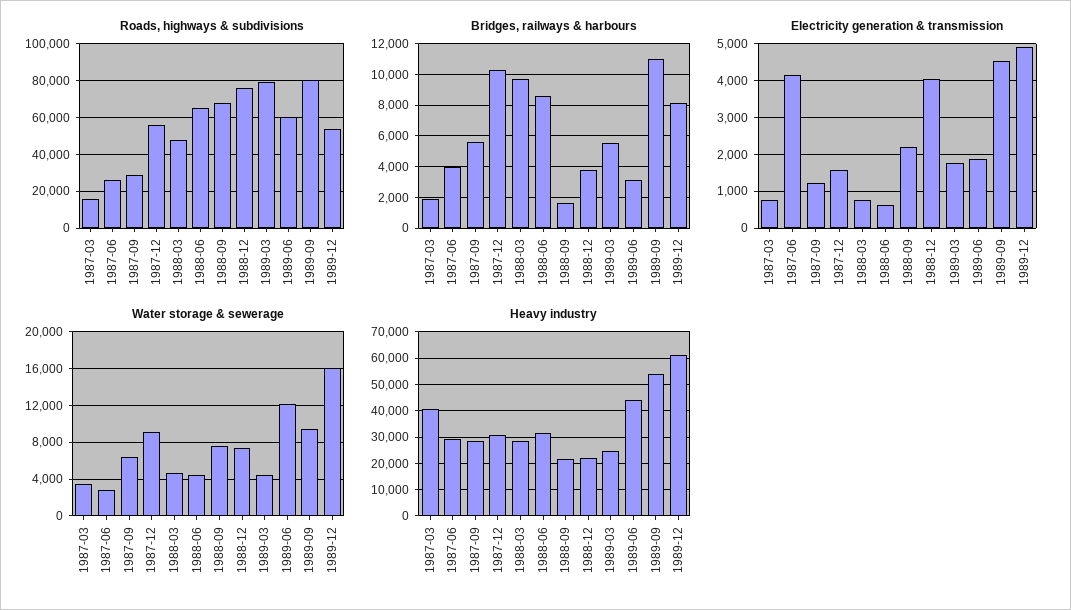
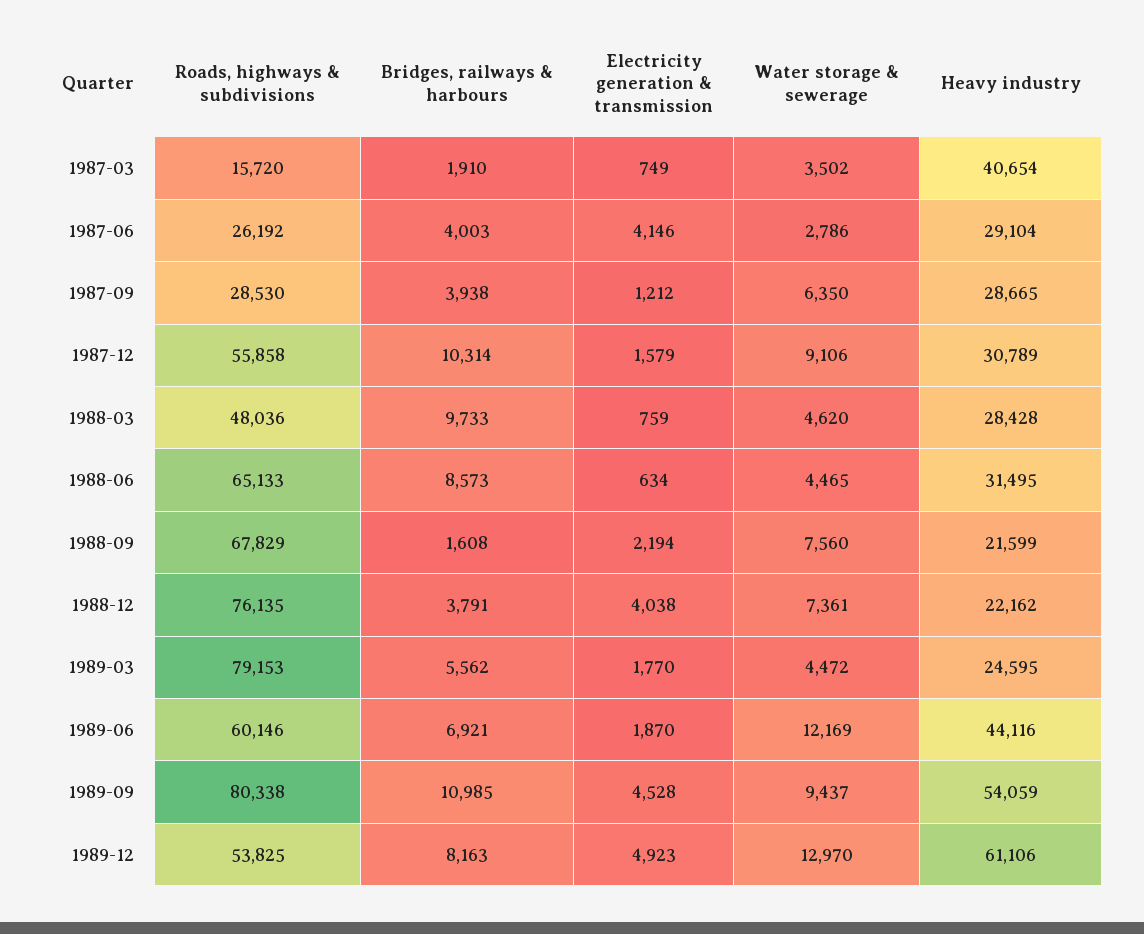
Bridges, railways & harbours, 1987-09: 5500 -> 3938
Bridges, railways & harbours, 1989-06: 3000 -> 6921
Water storage & sewerage, 1989-12: 16000 -> 12970

